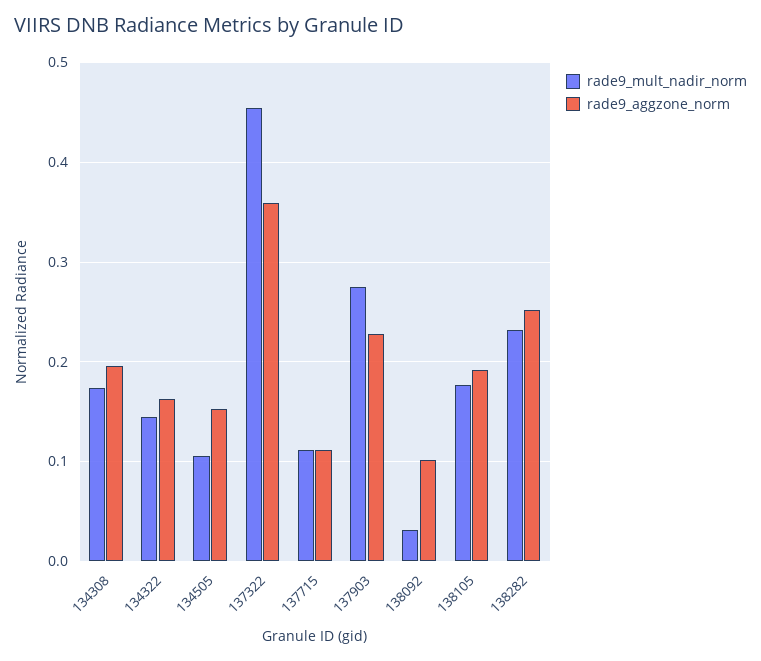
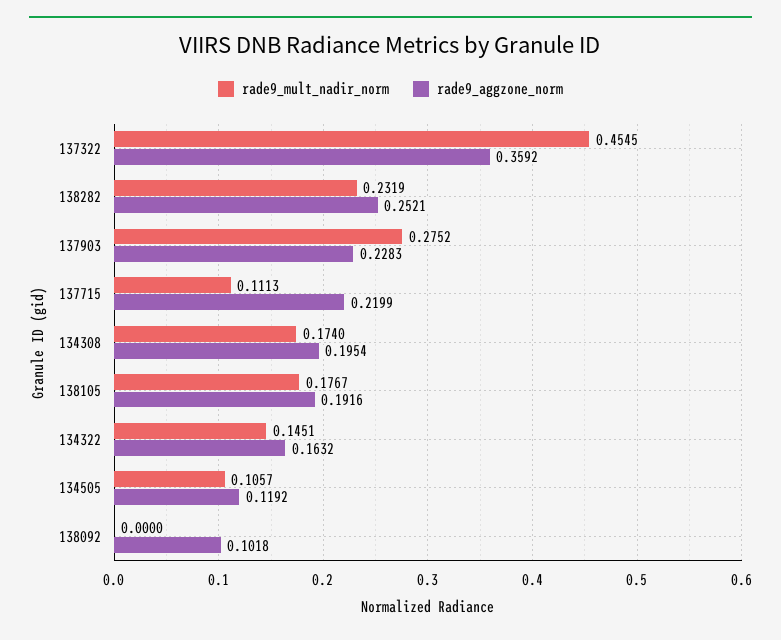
rade9_aggzone_norm, 134505: 0.15 -> 0.1192
rade9_aggzone_norm, 137715: 0.11 -> 0.2199
rade9_mult_nadir_norm, 138092: 0.03 -> 0

